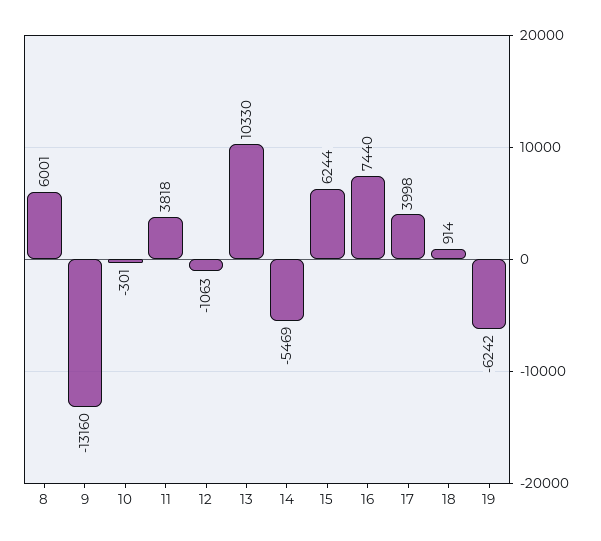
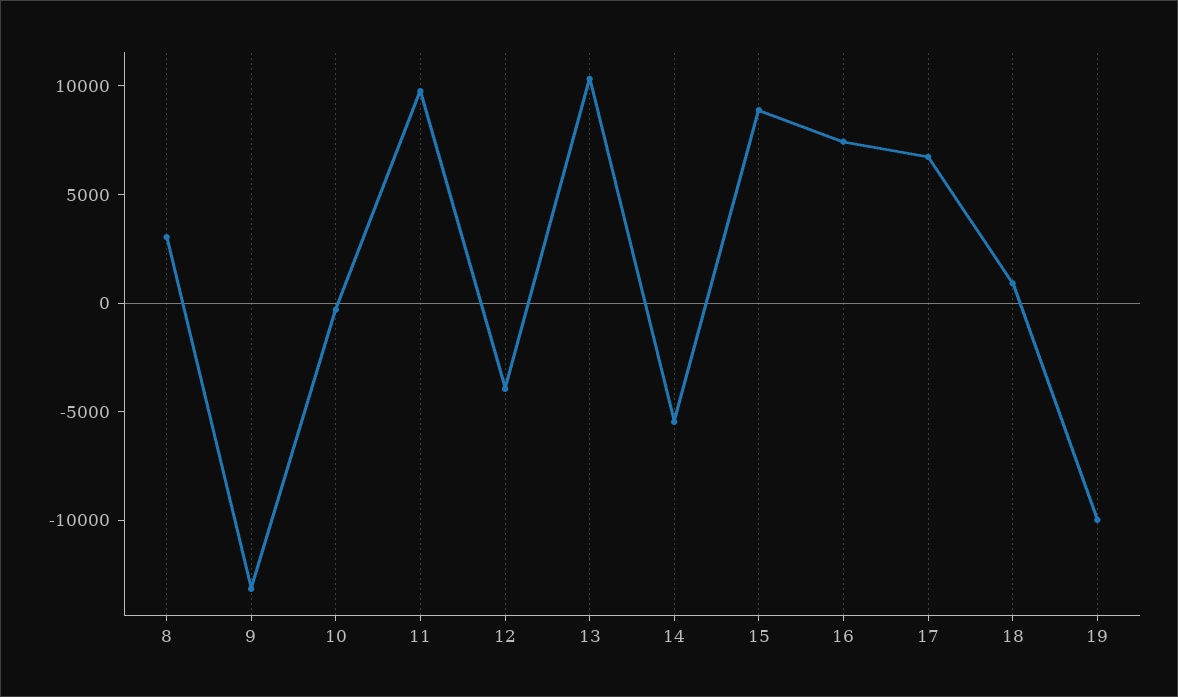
8: 6001 -> 3000
11: 3818 -> 10000
12: -1063 -> -4000
15: 6244 -> 9000
17: 3998 -> 7000
19: -6242 -> -10000

